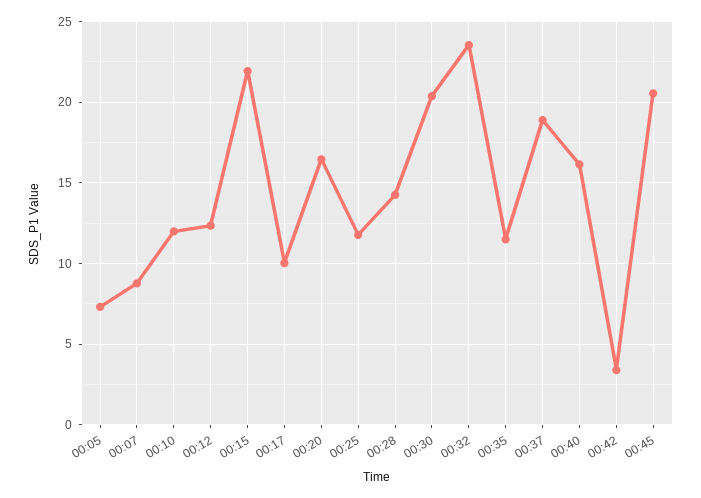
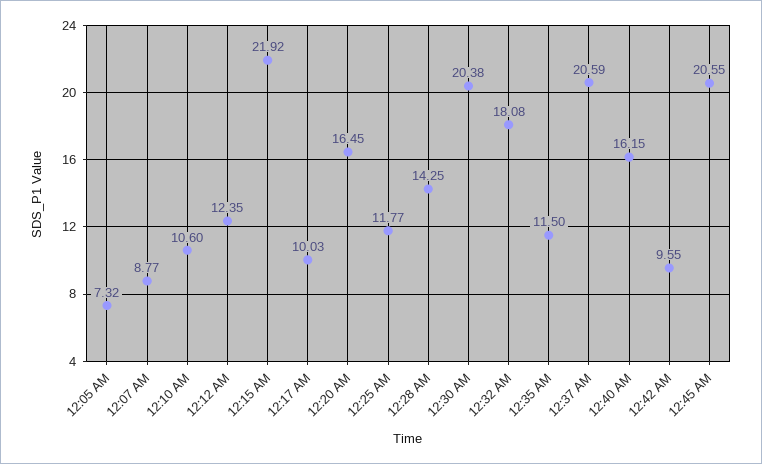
00:10: 12 -> 10.6
00:32: 23.5 -> 18.08
00:37: 19 -> 20.59
00:42: 3.5 -> 9.55

